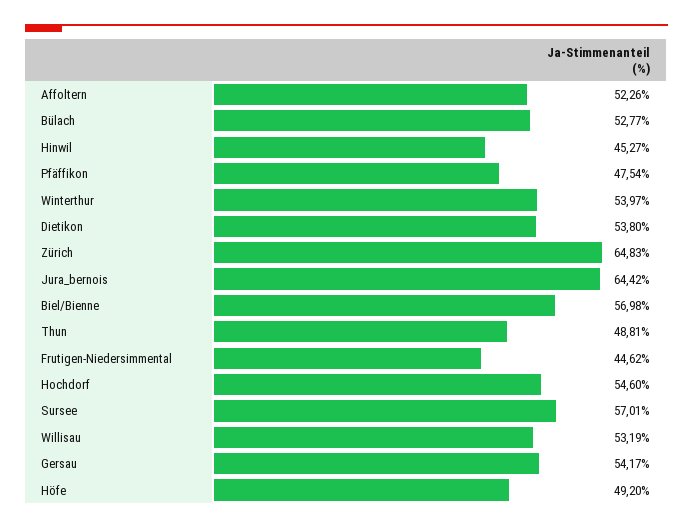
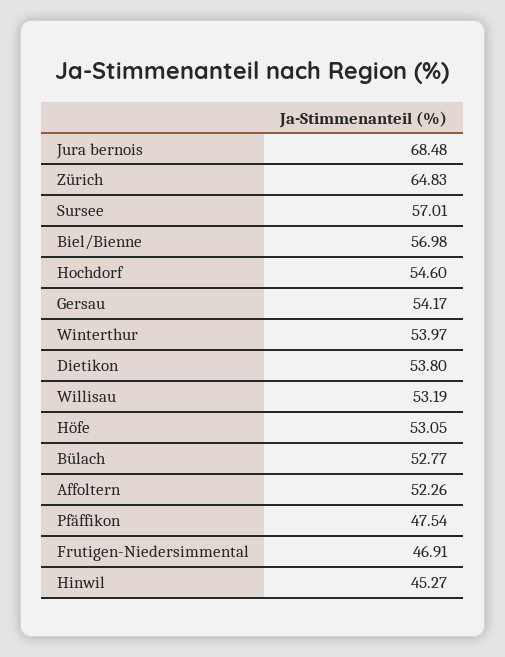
Jura_bernois: 64.42 -> 68.48
Thun: 48.81 -> none
Frutigen-Niedersimmental: 44.62 -> 46.91
Höfe: 49.2 -> 53.05

